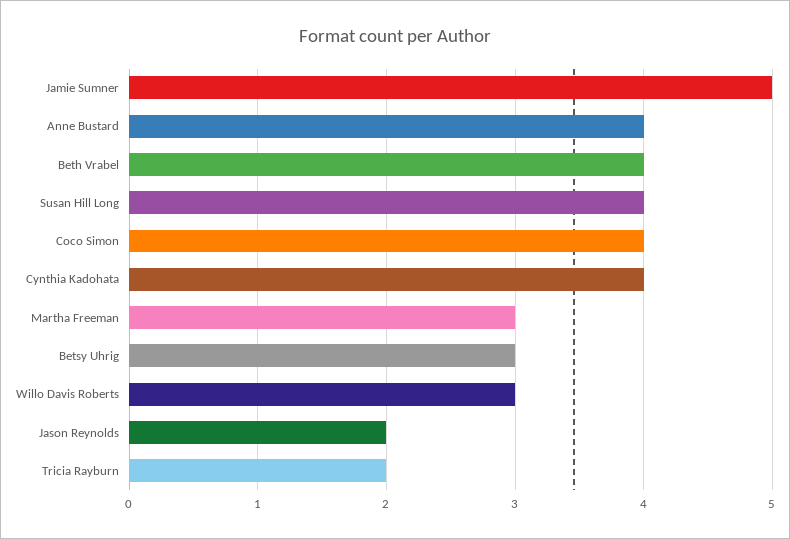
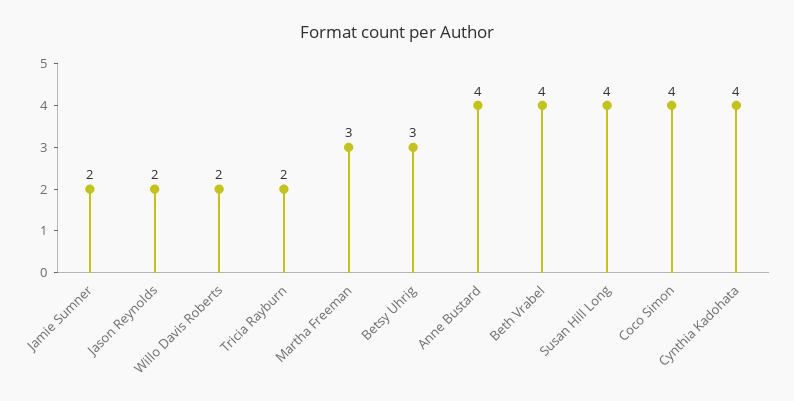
Jamie Sumner: 5 -> 2
Willo Davis Roberts: 3 -> 2

